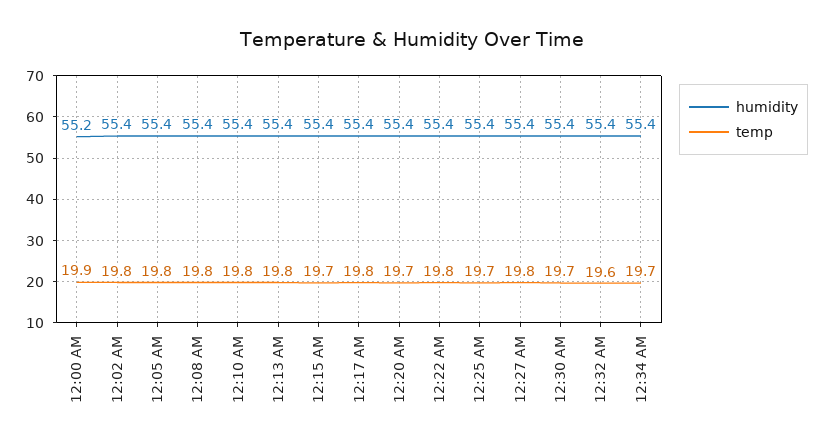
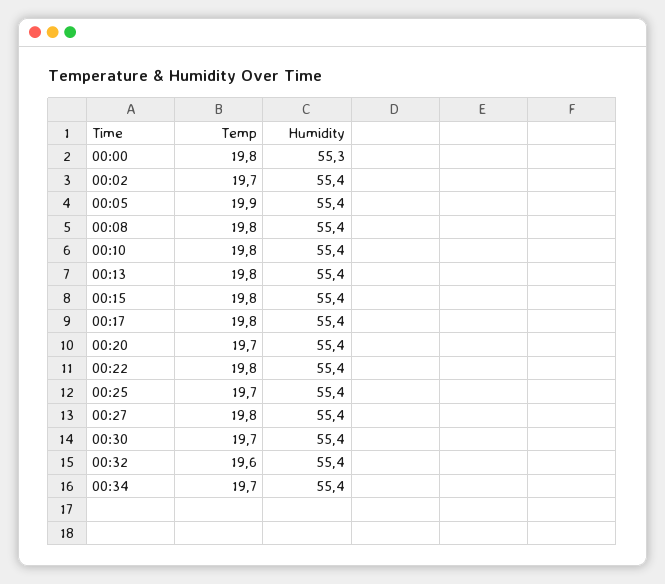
humidity, 12:00 AM: 55.2 -> 55.3
temp, 12:00 AM: 19.9 -> 19.8
temp, 12:02 AM: 19.8 -> 19.7
temp, 12:05 AM: 19.8 -> 19.9
temp, 12:15 AM: 19.7 -> 19.8

